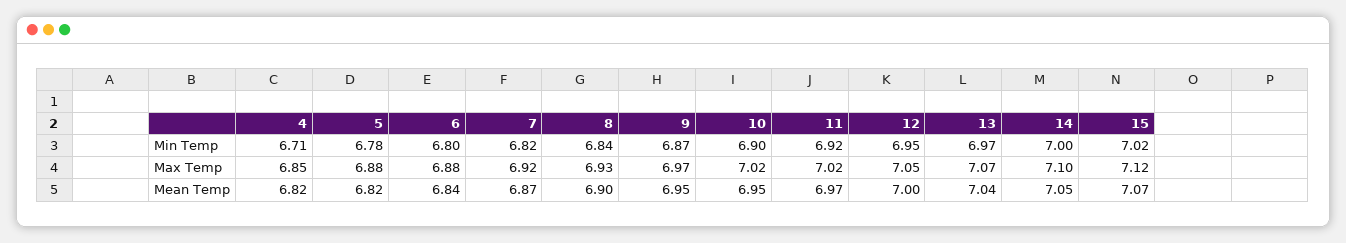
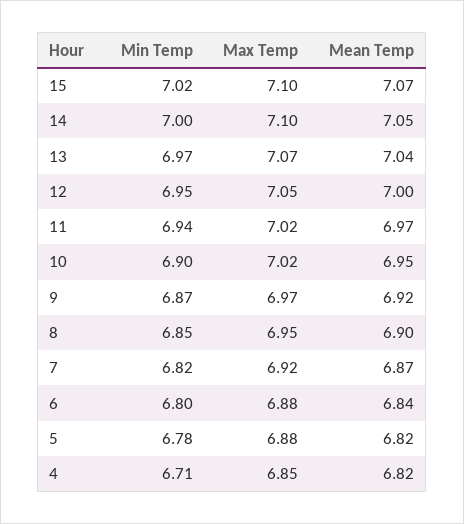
8, Min Temp: 6.84 -> 6.85
11, Min Temp: 6.92 -> 6.94
8, Max Temp: 6.93 -> 6.95
15, Max Temp: 7.12 -> 7.1
9, Mean Temp: 6.95 -> 6.92

